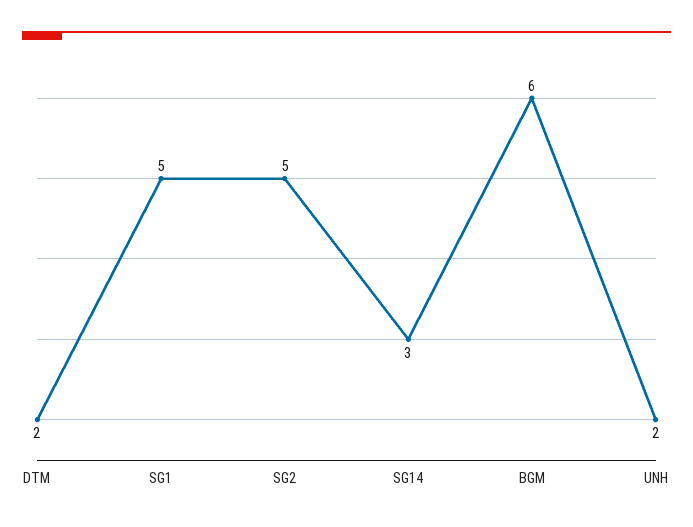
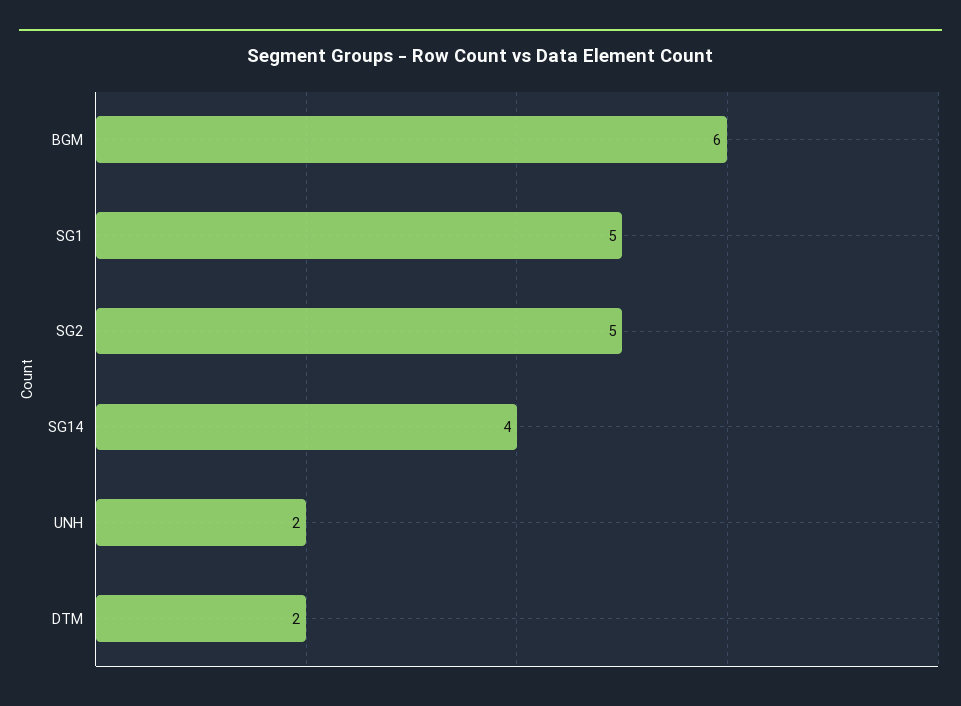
SG14: 3 -> 4

